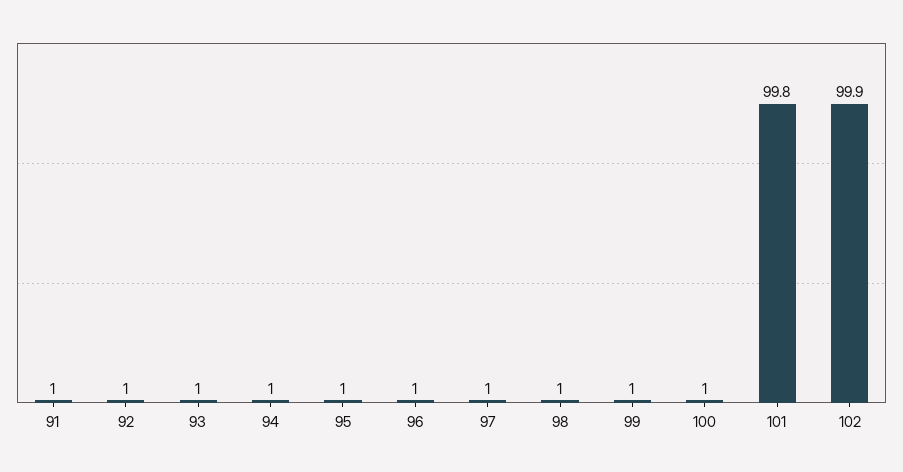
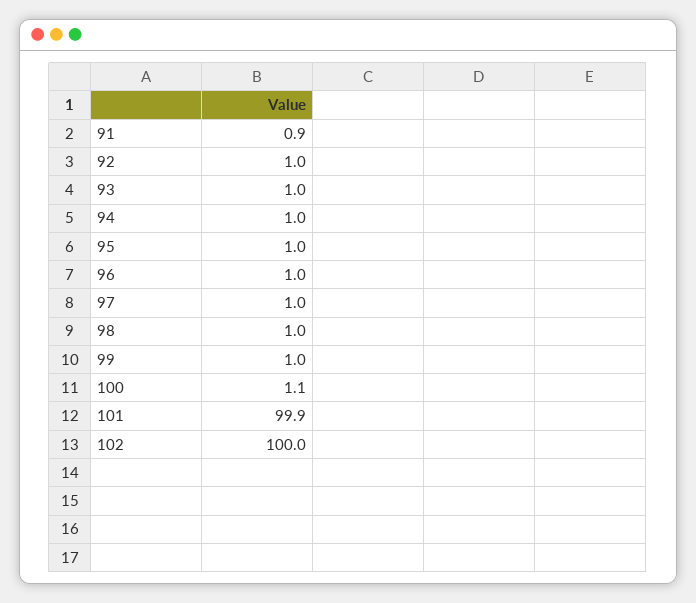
91: 1 -> 0.9
100: 1 -> 1.1
101: 99.8 -> 99.9
102: 99.9 -> 100

